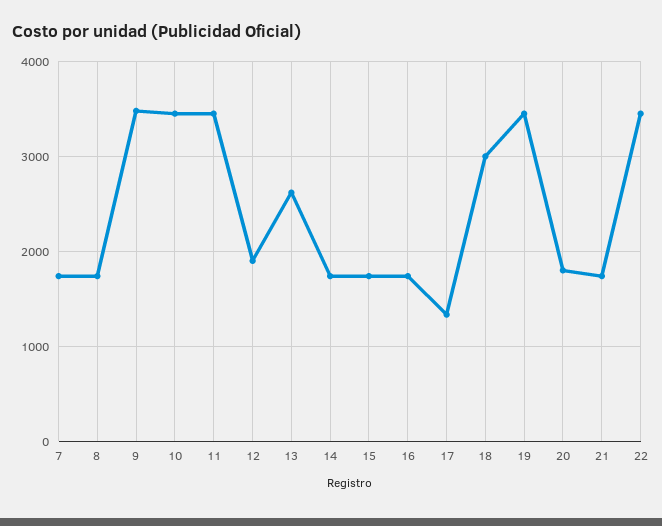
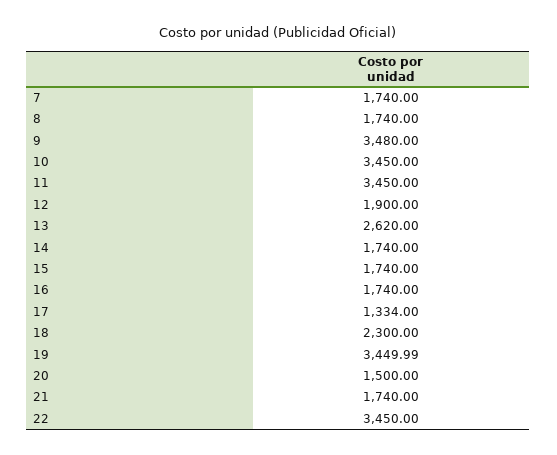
18: 3000 -> 2300
20: 1800 -> 1500

